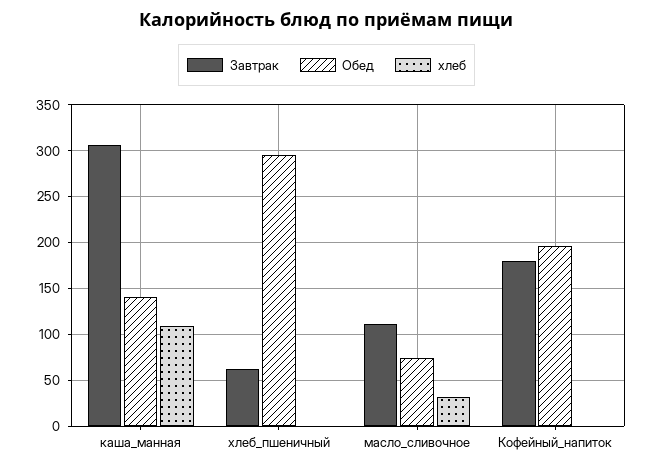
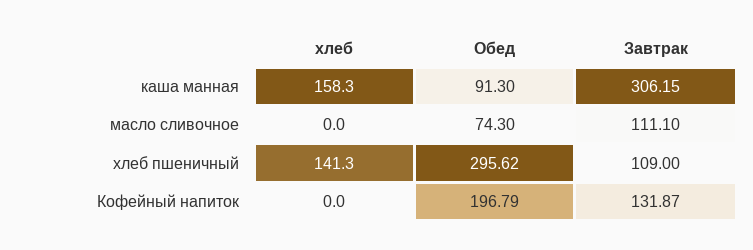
Обед, каша_манная: 140 -> 91.3
хлеб, каша_манная: 110 -> 158.3
Завтрак, хлеб_пшеничный: 60 -> 109
хлеб, хлеб_пшеничный: 0 -> 141.3
хлеб, масло_сливочное: 30 -> 0
Завтрак, Кофейный_напиток: 180 -> 131.87

